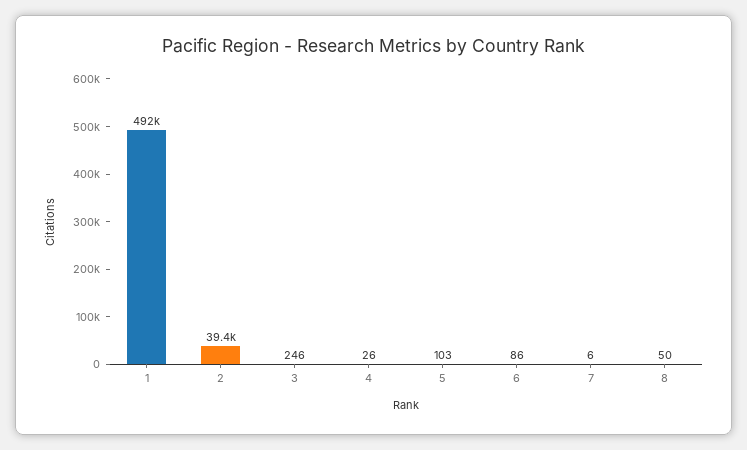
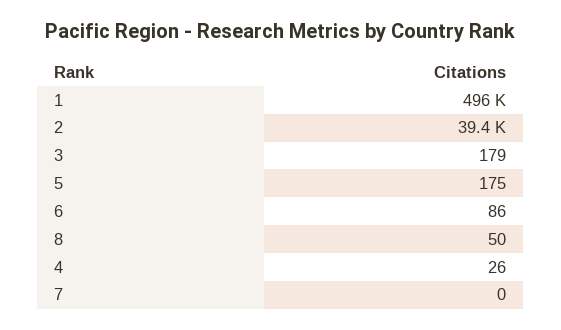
1: 492000 -> 496000
3: 246 -> 179
5: 103 -> 175
7: 6 -> 0

